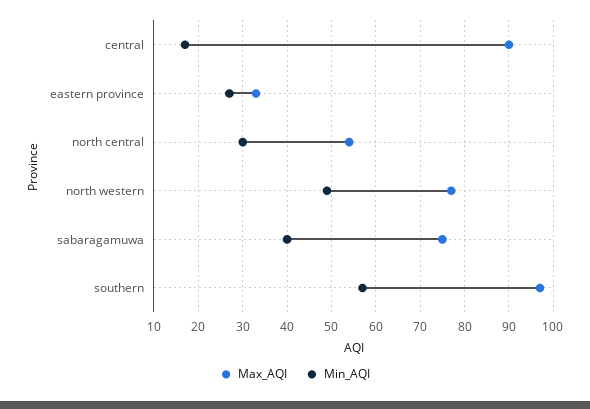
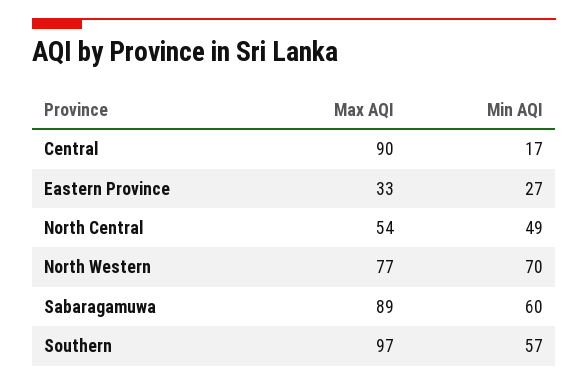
Min_AQI, north central: 30 -> 49
Min_AQI, north western: 50 -> 70
Max_AQI, sabaragamuwa: 75 -> 89
Min_AQI, sabaragamuwa: 40 -> 60

